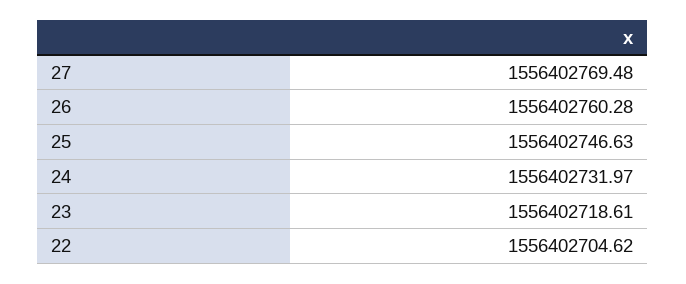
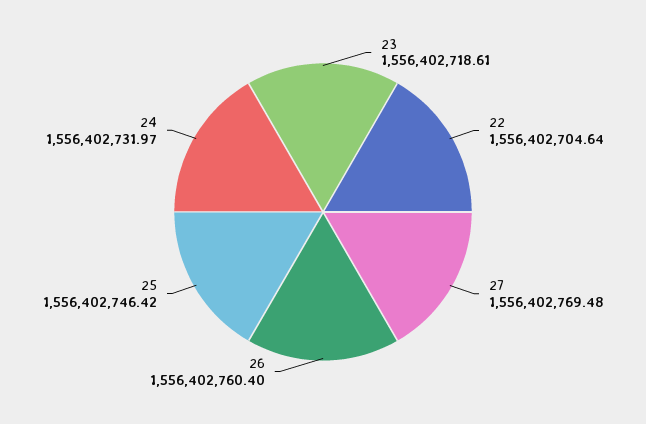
26: 1556402760.28 -> 1556402760.4
25: 1556402746.63 -> 1556402746.42
22: 1556402704.62 -> 1556402704.64

